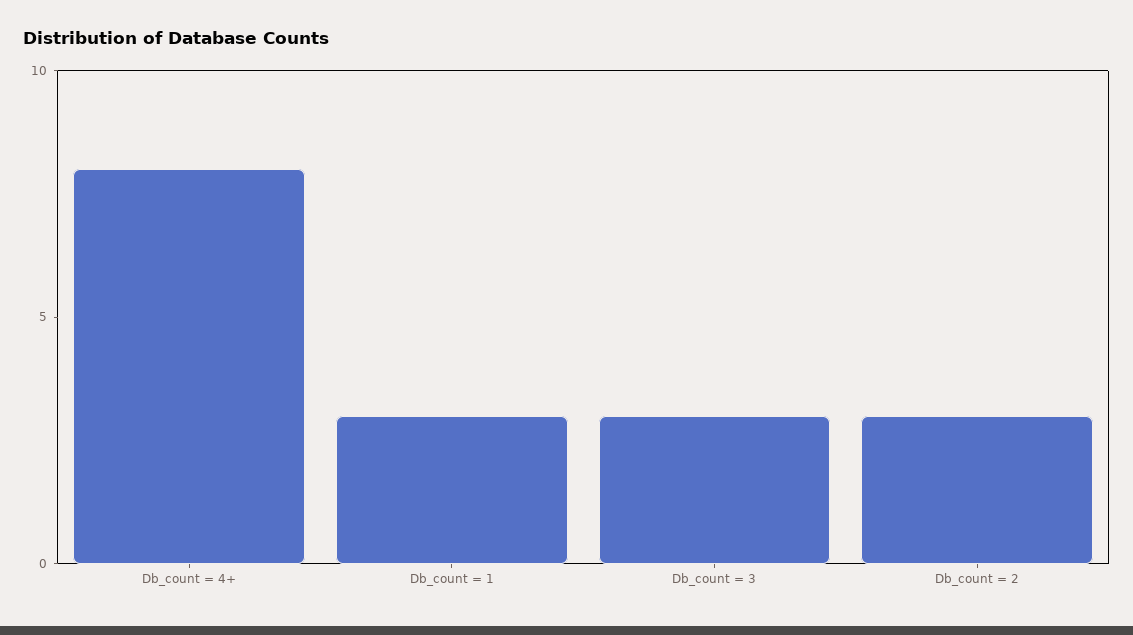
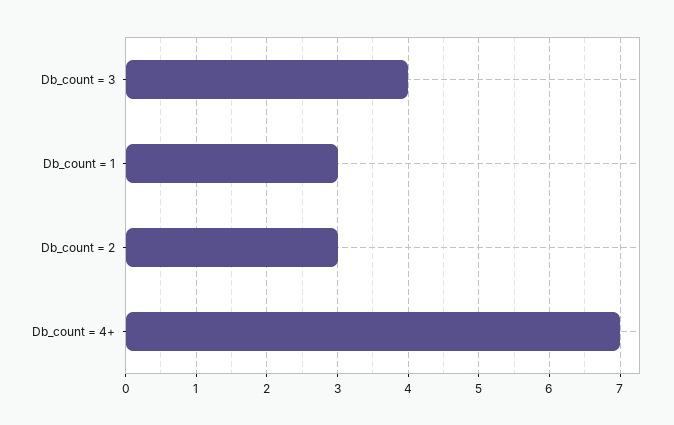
Db_count = 4+: 8 -> 7
Db_count = 3: 3 -> 4

